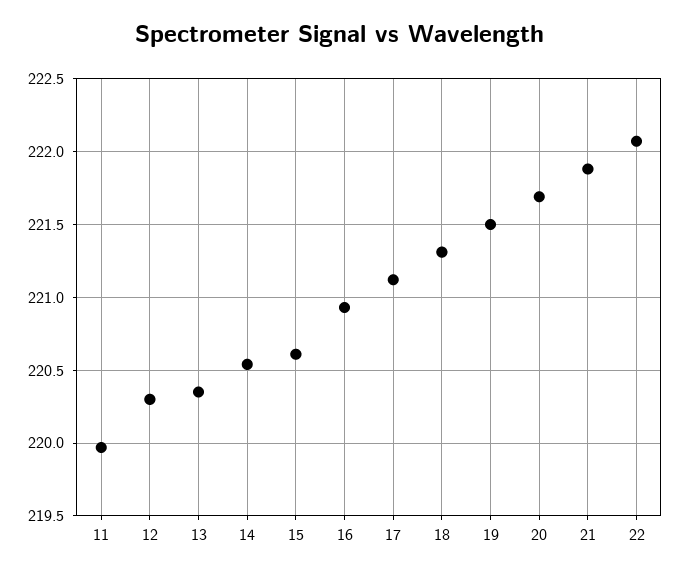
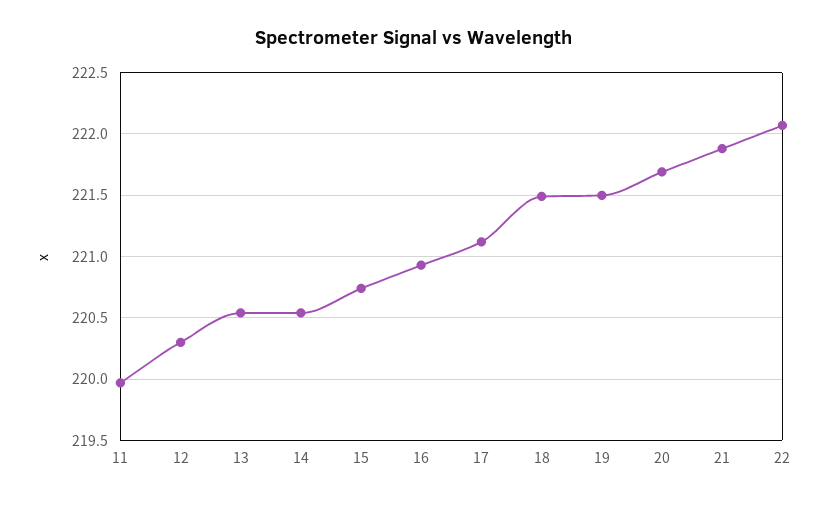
13: 220.35 -> 220.55
15: 220.6 -> 220.75
18: 221.3 -> 221.5

